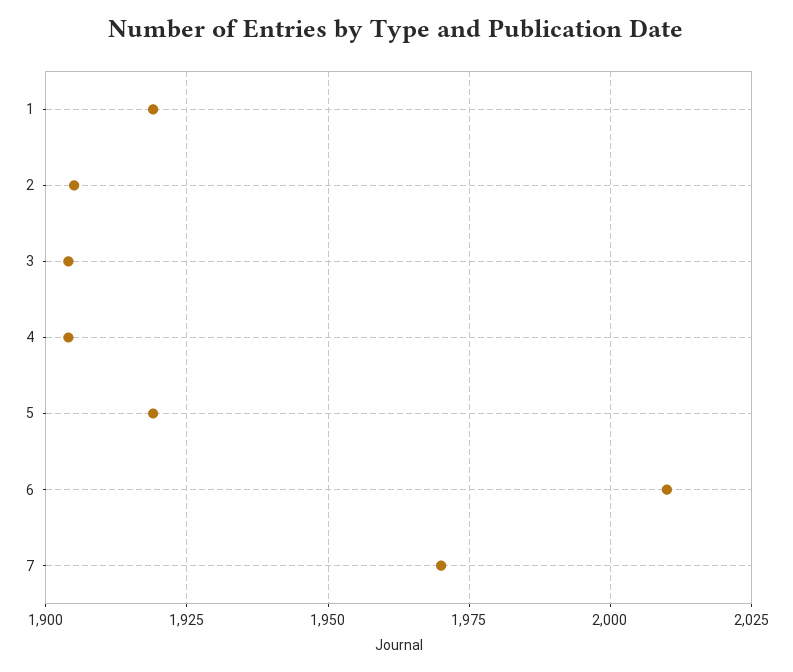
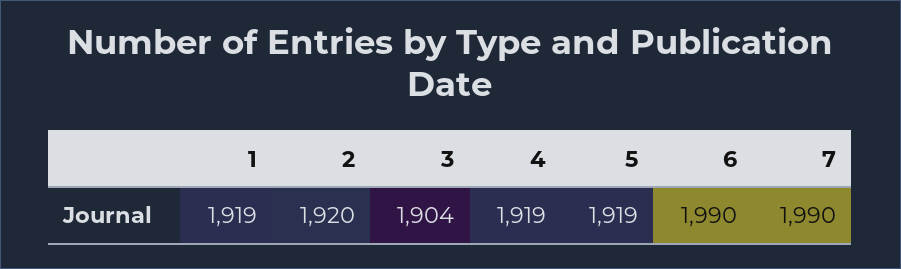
2: 1905 -> 1920
4: 1905 -> 1919
6: 2010 -> 1990
7: 1970 -> 1990

